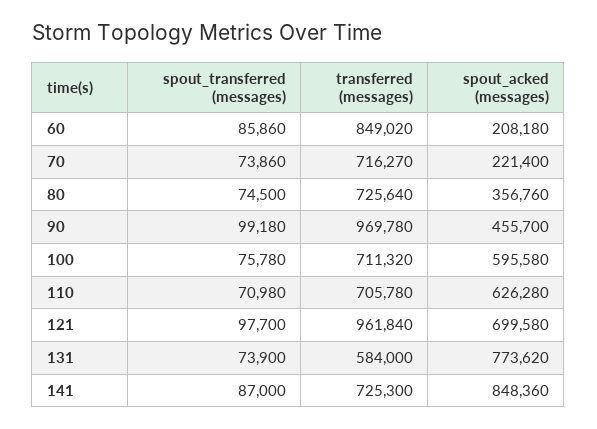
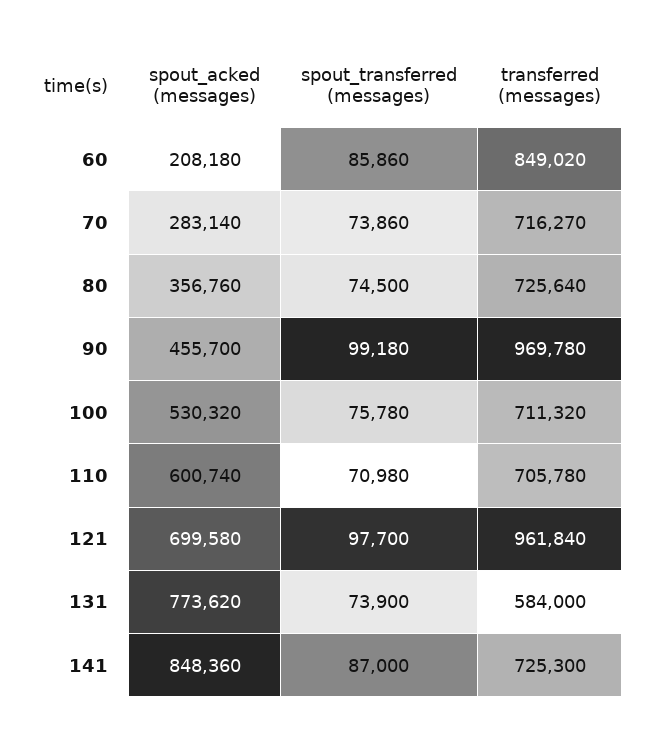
spout_acked (messages), 70: 221400 -> 283140
spout_acked (messages), 100: 595580 -> 530320
spout_acked (messages), 110: 626280 -> 600740

